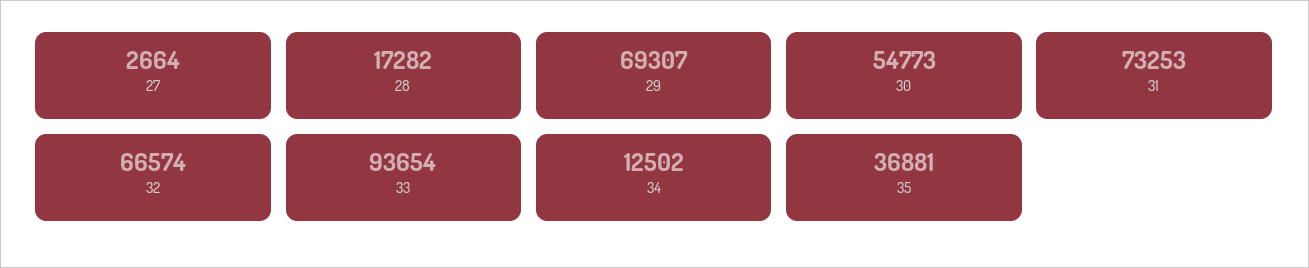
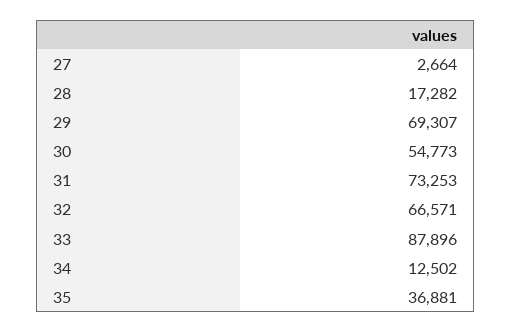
32: 66574 -> 66571
33: 93654 -> 87896

